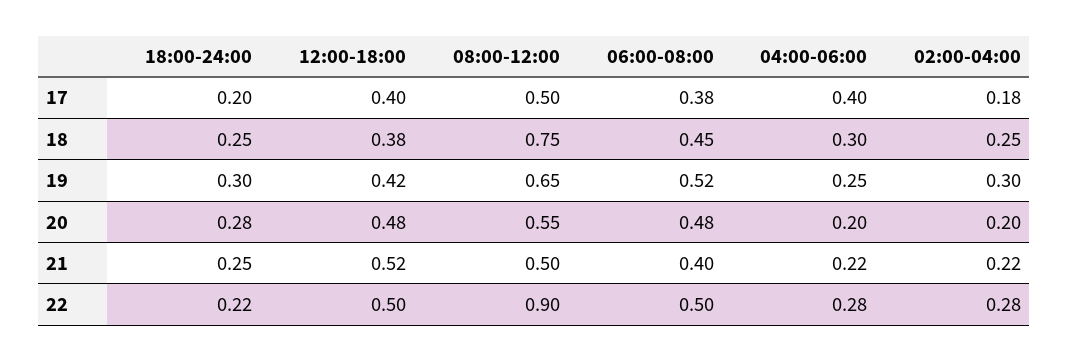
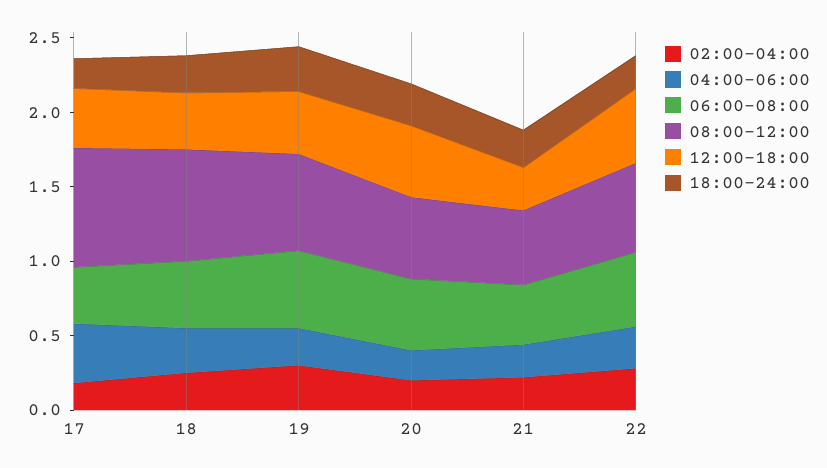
08:00-12:00, 17: 0.5 -> 0.8
12:00-18:00, 21: 0.52 -> 0.3
08:00-12:00, 22: 0.9 -> 0.6

